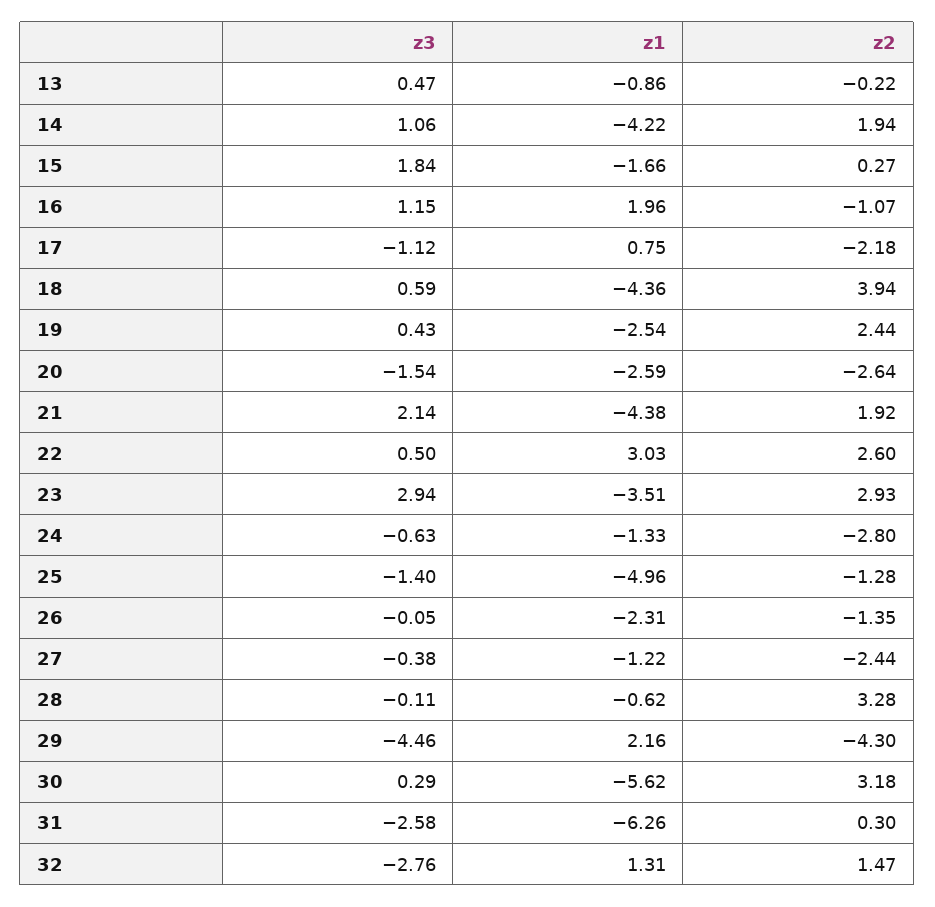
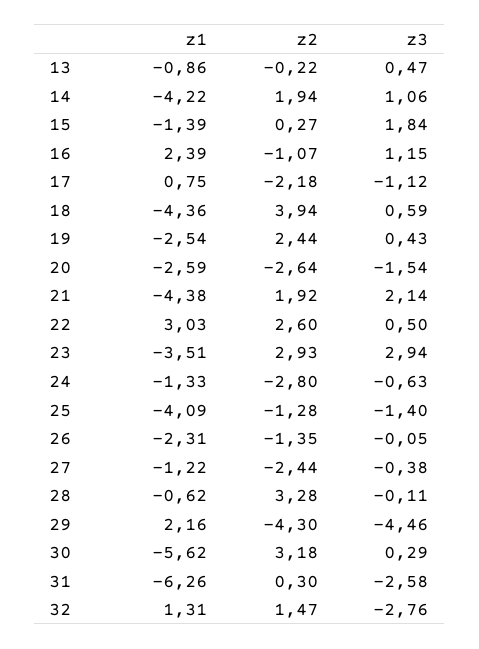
z1, 15: -1.66 -> -1.39
z1, 16: 1.96 -> 2.39
z1, 25: -4.96 -> -4.09

